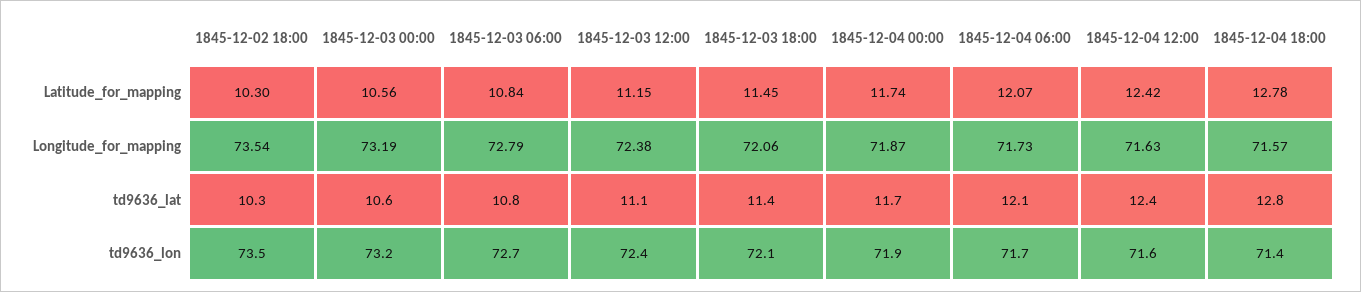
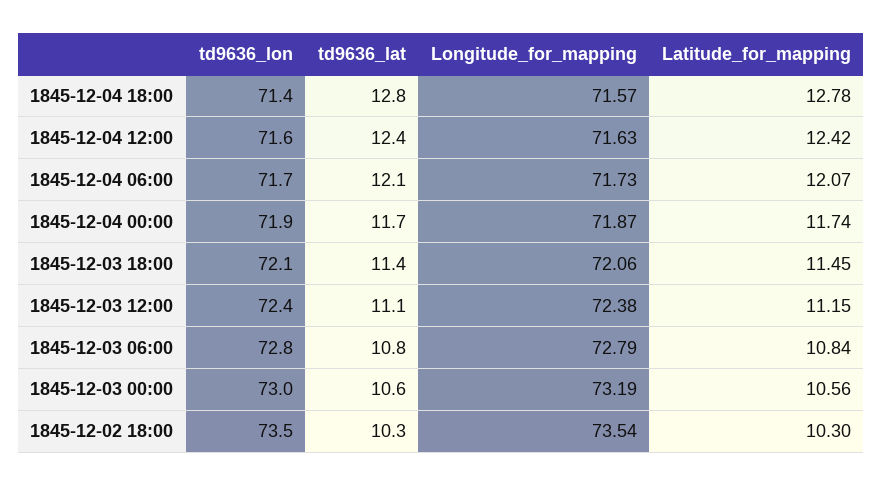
1845-12-03 00:00, td9636_lon: 73.2 -> 73
1845-12-03 06:00, td9636_lon: 72.7 -> 72.8

